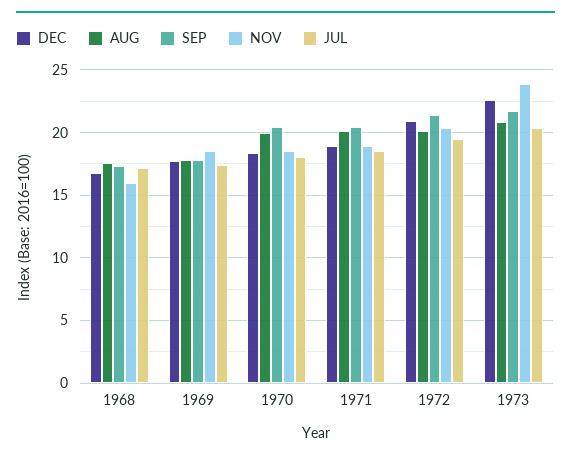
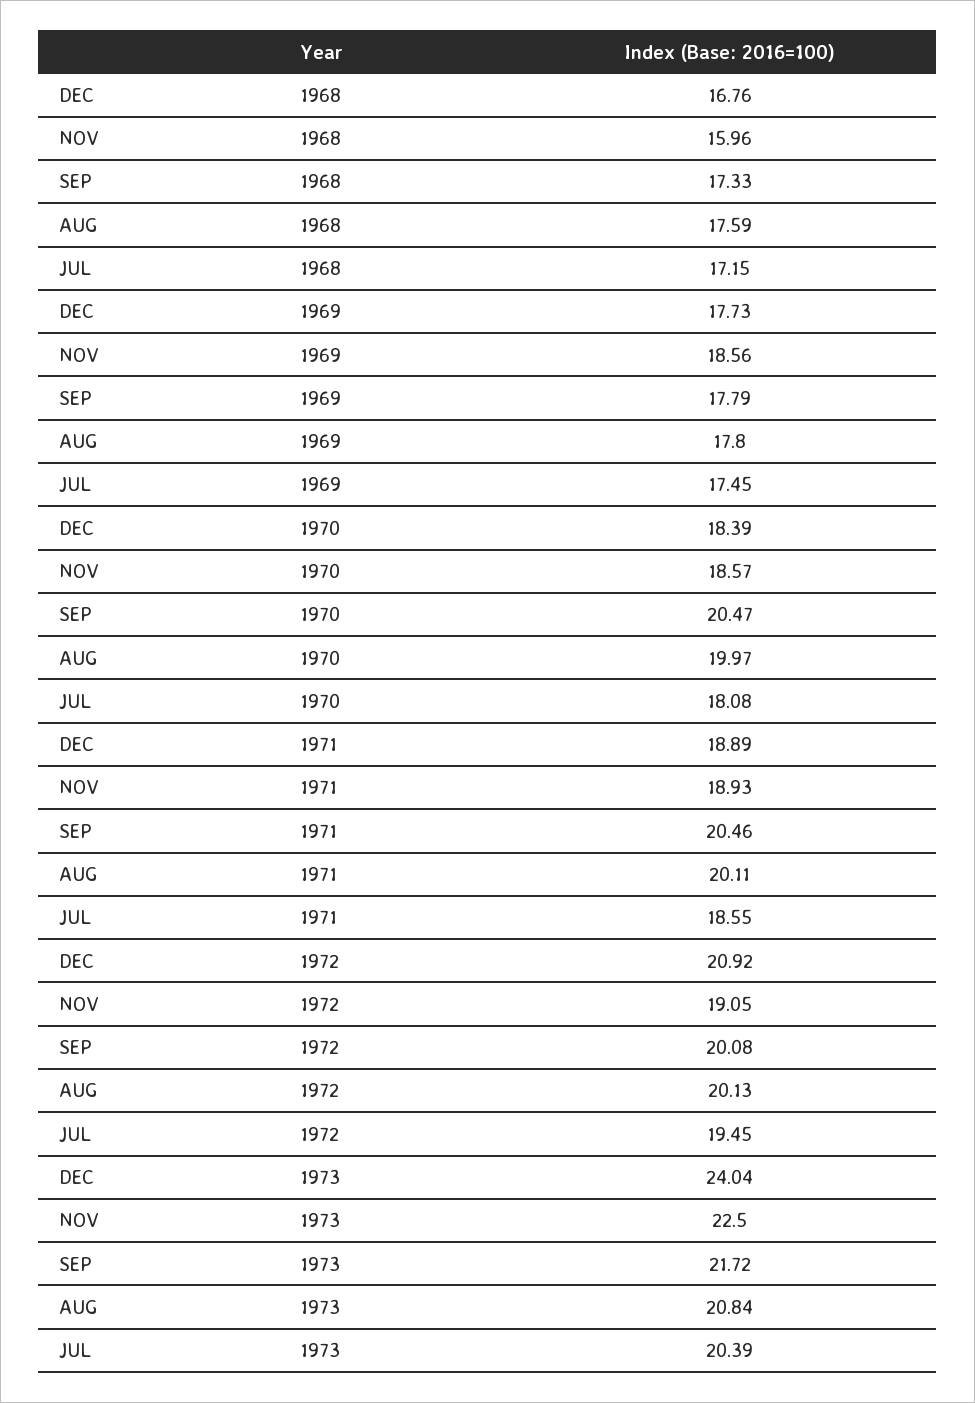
SEP, 1972: 21.5 -> 20.08
NOV, 1972: 20.5 -> 19.05
DEC, 1973: 22.5 -> 24.04
NOV, 1973: 24 -> 22.5

